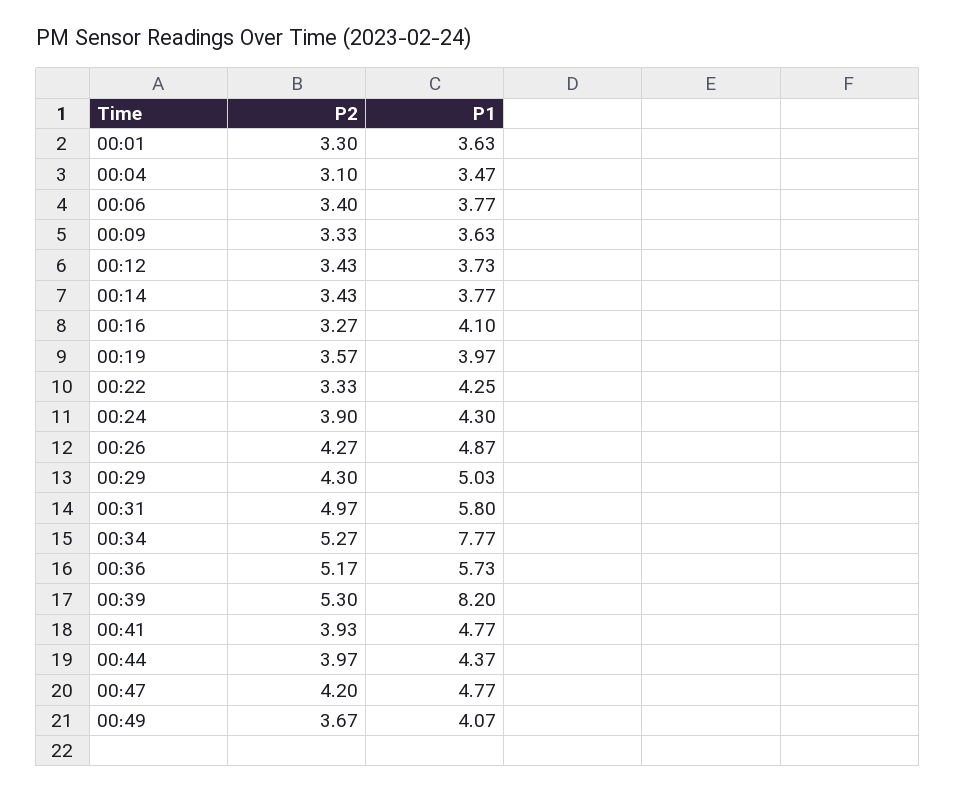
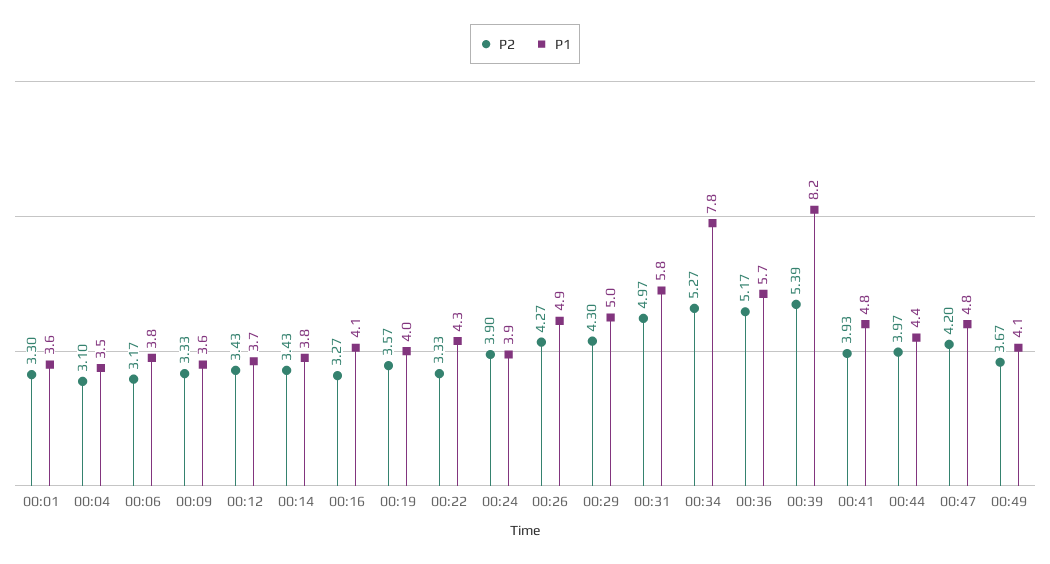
P2, 00:06: 3.4 -> 3.17
P1, 00:24: 4.3 -> 3.9
P2, 00:39: 5.3 -> 5.39

